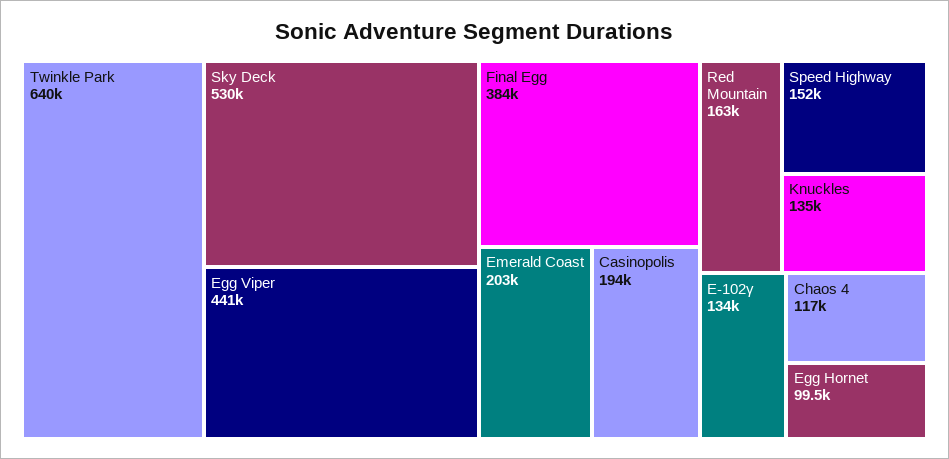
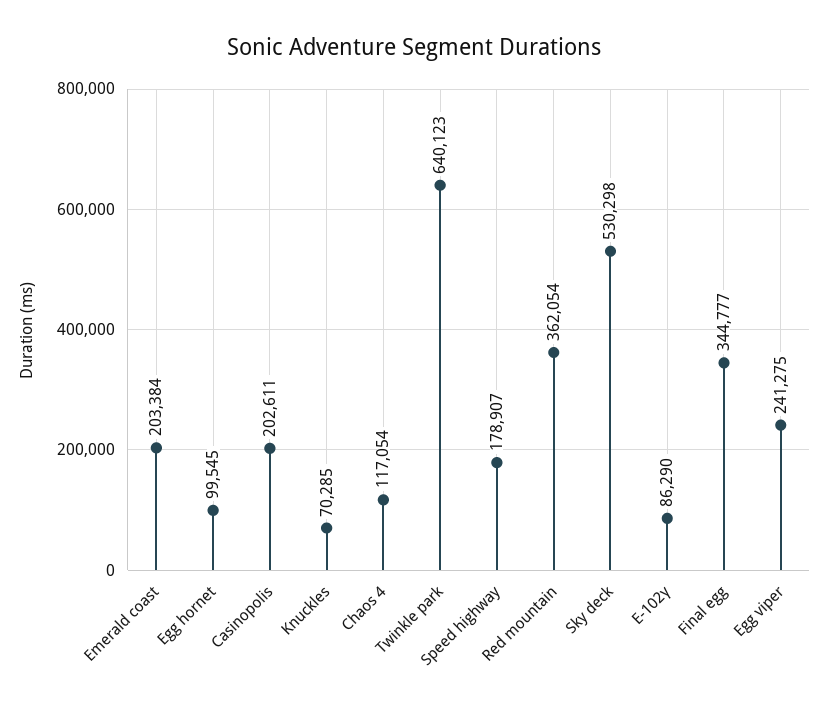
Egg Viper: 441000 -> 241275
Final Egg: 384000 -> 344777
Casinopolis: 194000 -> 202611
Red Mountain: 163000 -> 362054
Speed Highway: 152000 -> 178907
Knuckles: 135000 -> 70285
E-102γ: 134000 -> 86290

